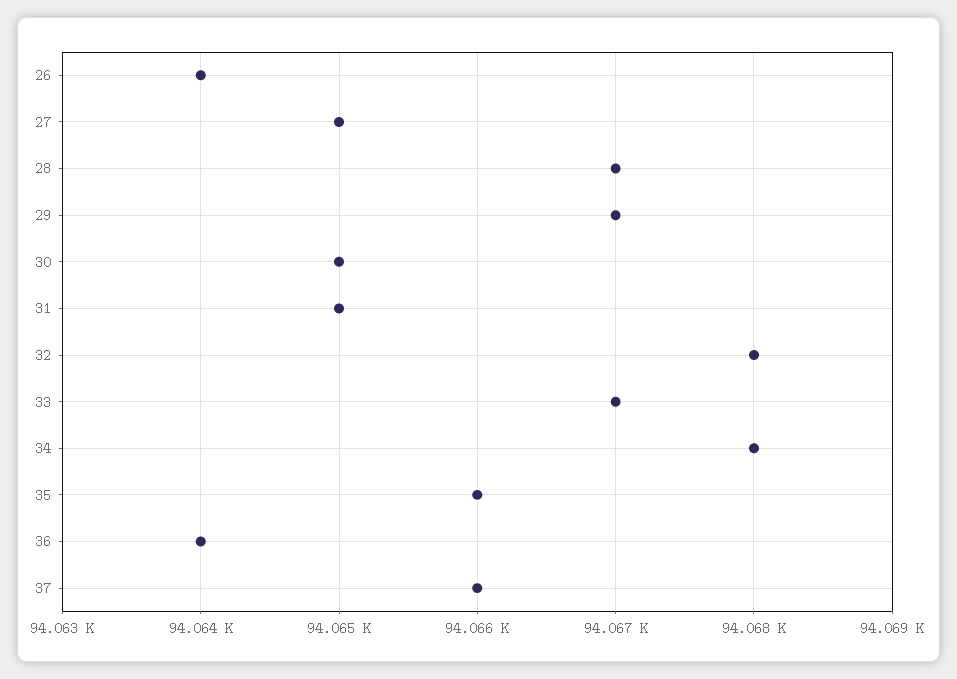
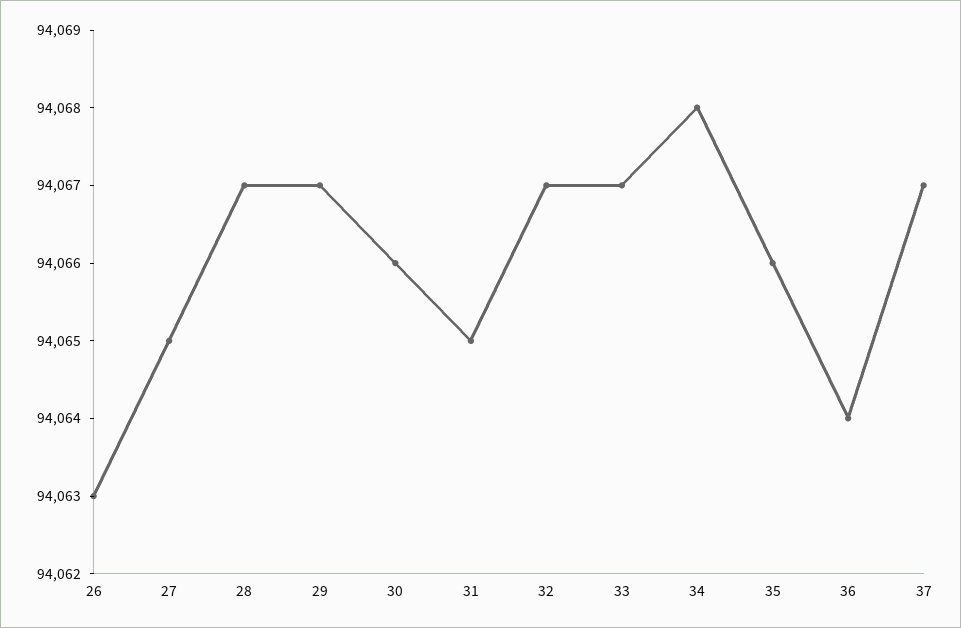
26: 94064 -> 94063
30: 94065 -> 94066
32: 94068 -> 94067
37: 94066 -> 94067

